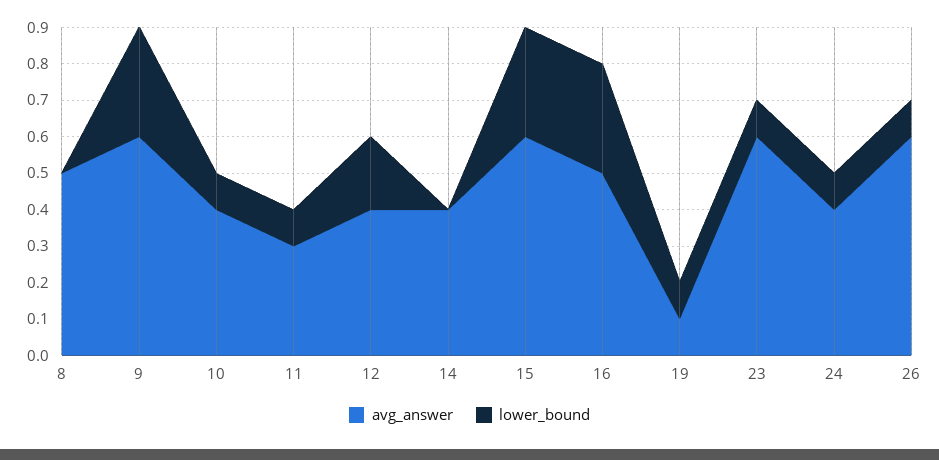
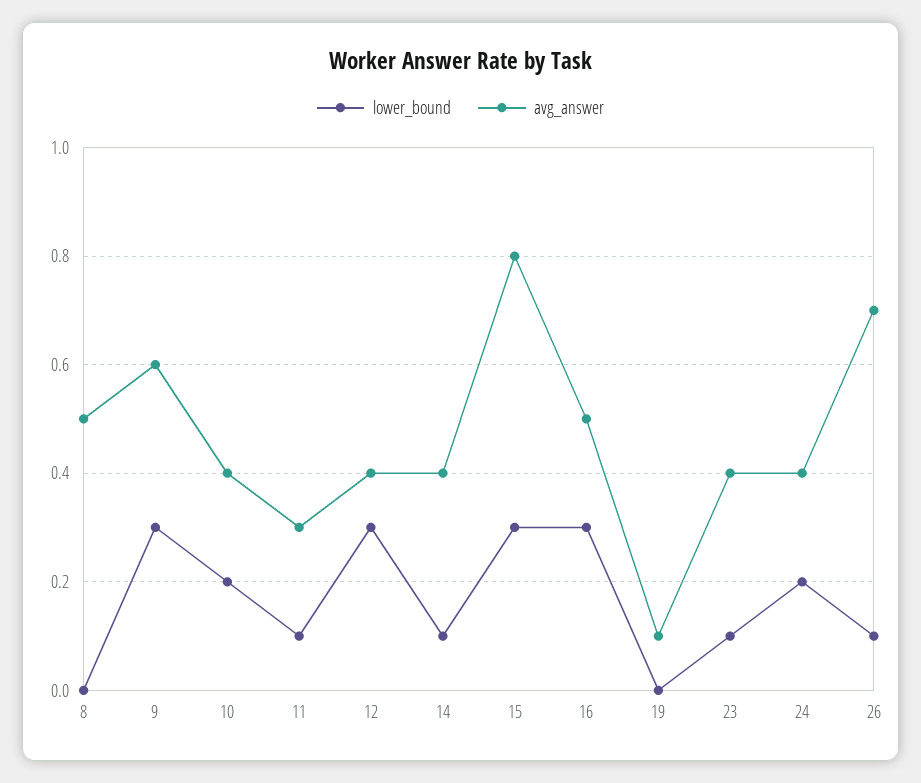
lower_bound, 10: 0.1 -> 0.2
lower_bound, 12: 0.2 -> 0.3
lower_bound, 14: 0 -> 0.1
avg_answer, 15: 0.6 -> 0.8
lower_bound, 19: 0.1 -> 0
avg_answer, 23: 0.6 -> 0.4
lower_bound, 24: 0.1 -> 0.2
avg_answer, 26: 0.6 -> 0.7

